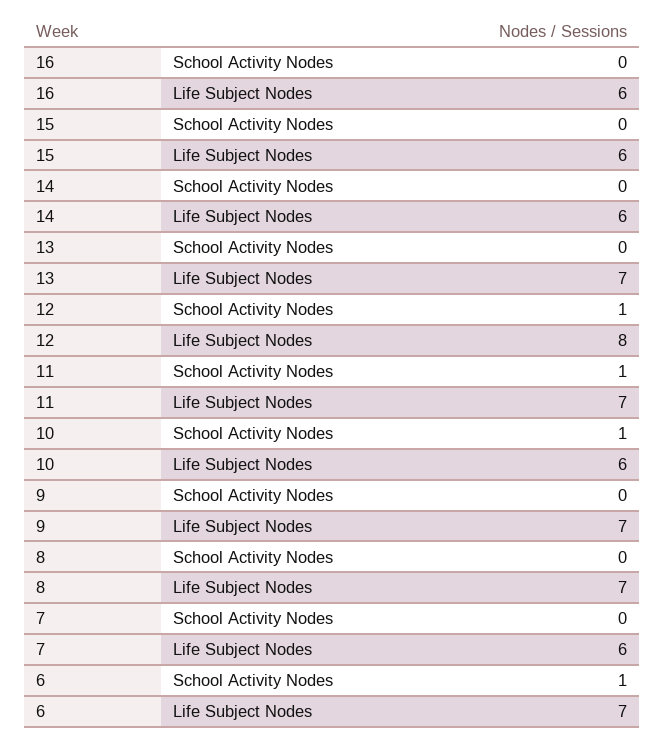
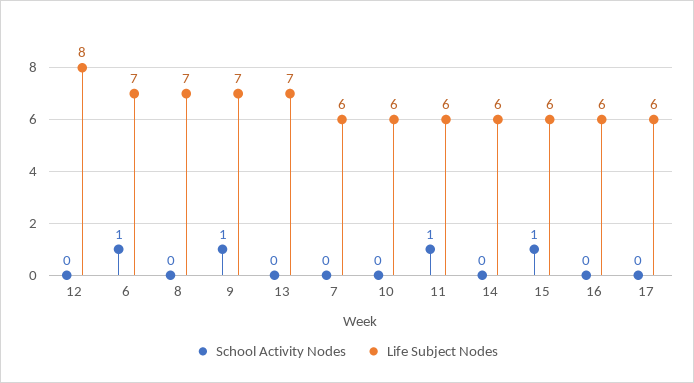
School Activity Nodes, 15: 0 -> 1
School Activity Nodes, 12: 1 -> 0
Life Subject Nodes, 11: 7 -> 6
School Activity Nodes, 10: 1 -> 0
School Activity Nodes, 9: 0 -> 1
School Activity Nodes, 17: none -> 0
Life Subject Nodes, 17: none -> 6

